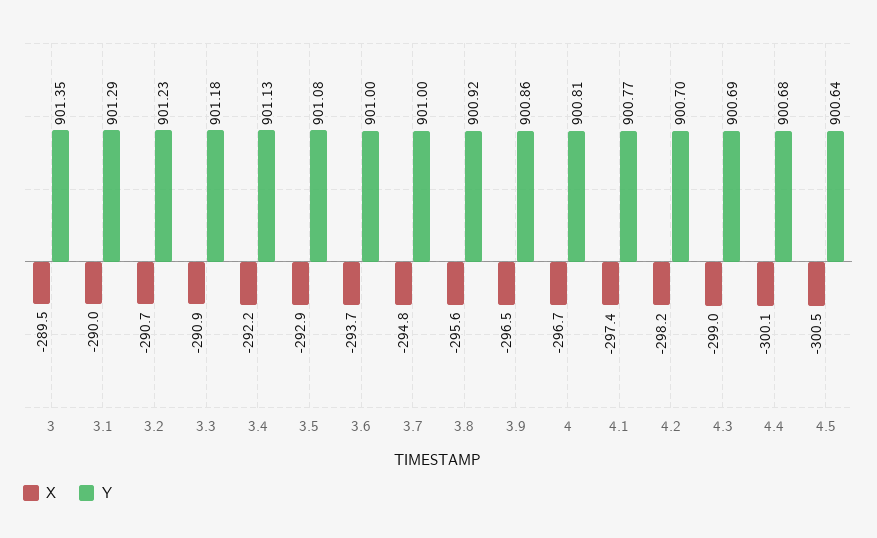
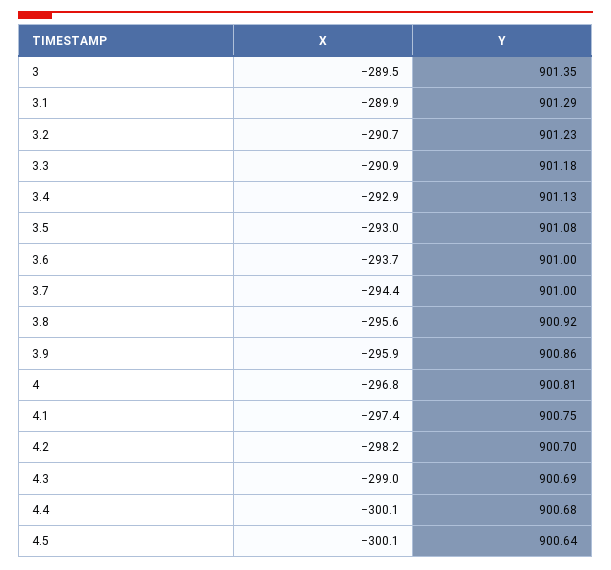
X, 3.1: -290 -> -289.9
X, 3.4: -292.2 -> -292.9
X, 3.5: -292.9 -> -293
X, 3.7: -294.8 -> -294.4
X, 3.9: -296.5 -> -295.9
X, 4: -296.7 -> -296.8
Y, 4.1: 900.77 -> 900.75
X, 4.5: -300.5 -> -300.1

